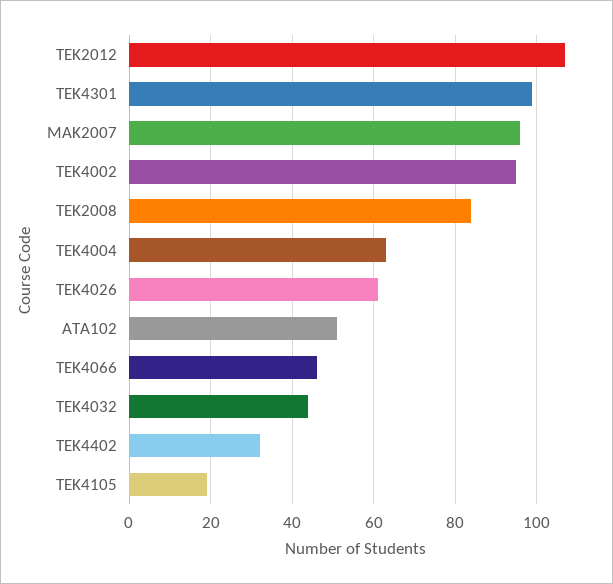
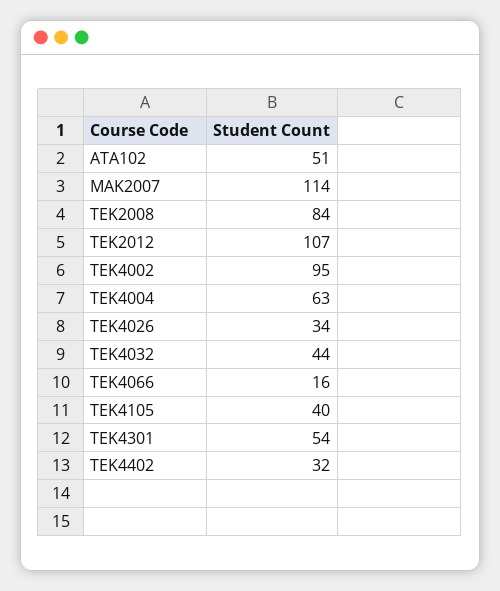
TEK4301: 100 -> 54
MAK2007: 95 -> 114
TEK4026: 60 -> 34
TEK4066: 45 -> 16
TEK4105: 20 -> 40

